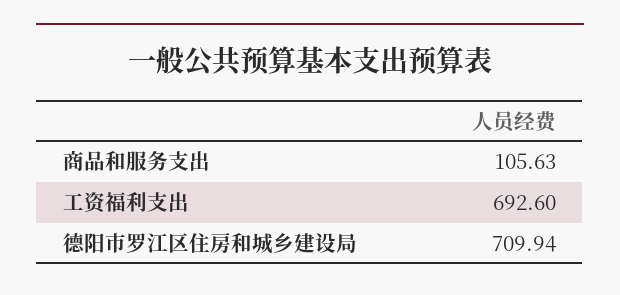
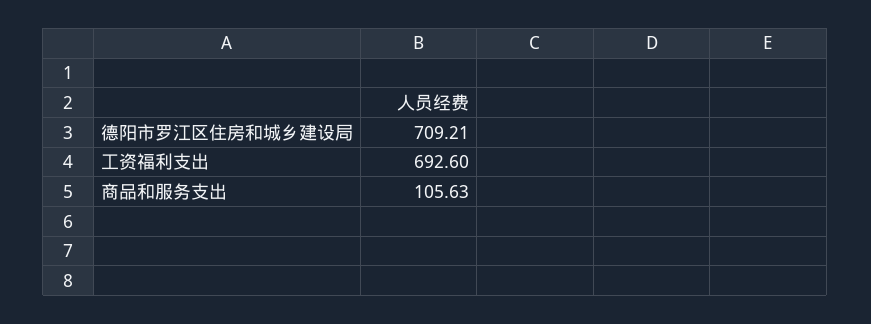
德阳市罗江区住房和城乡建设局: 709.94 -> 709.21

